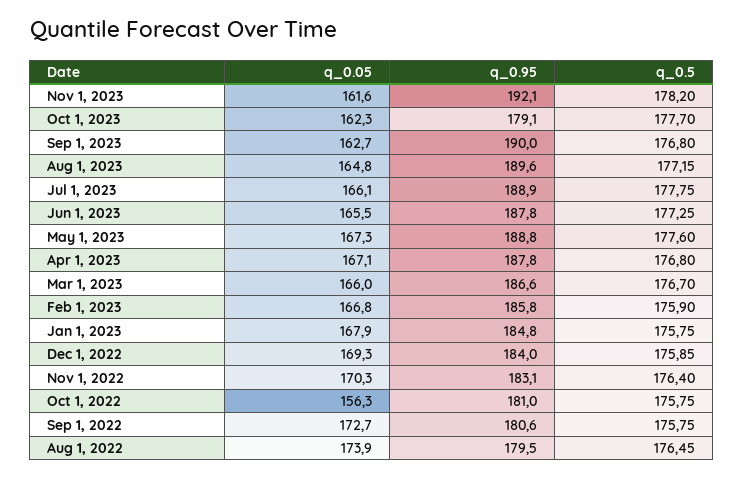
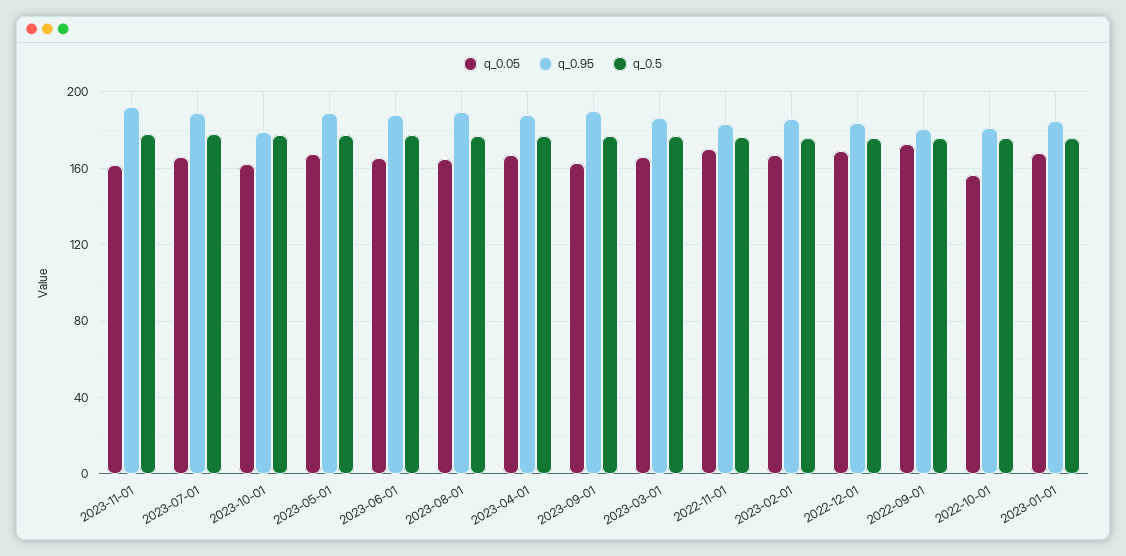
q_0.05, Aug 1, 2022: 173.9 -> none
q_0.95, Aug 1, 2022: 179.5 -> none
q_0.5, Aug 1, 2022: 176.45 -> none

